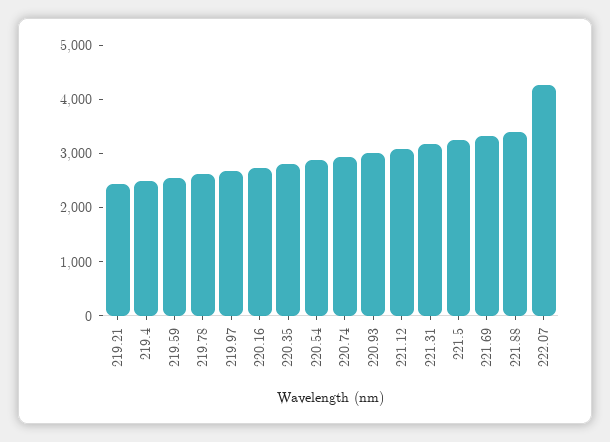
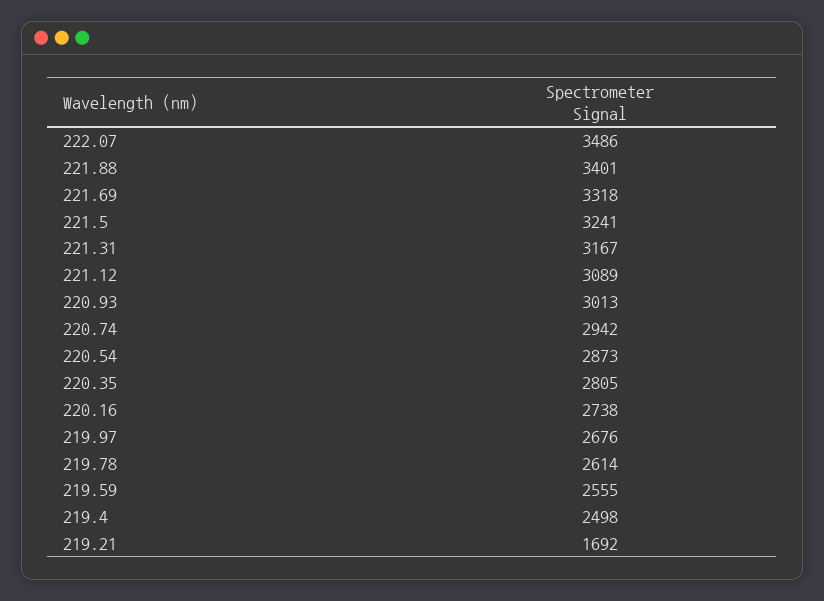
219.21: 2400 -> 1692
222.07: 4200 -> 3486

